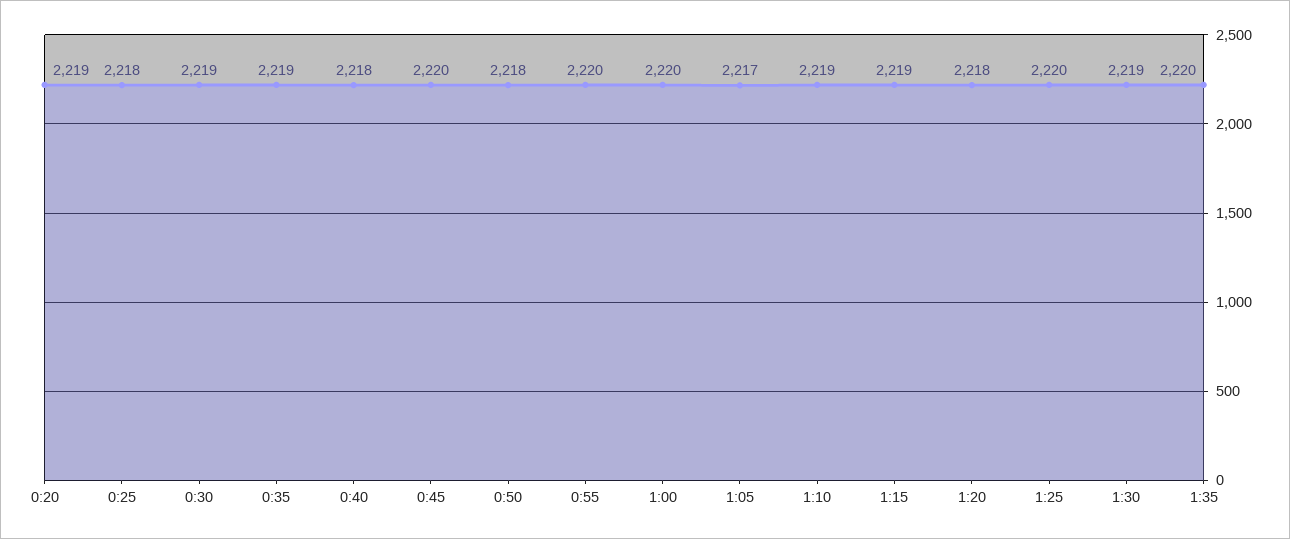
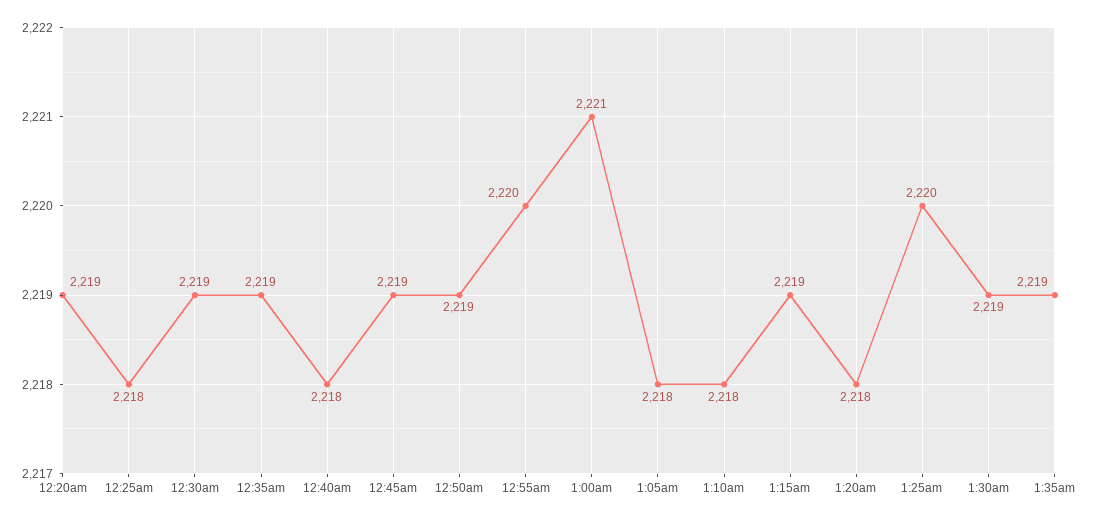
0:45: 2220 -> 2219
0:50: 2218 -> 2219
1:00: 2220 -> 2221
1:05: 2217 -> 2218
1:10: 2219 -> 2218
1:35: 2220 -> 2219

